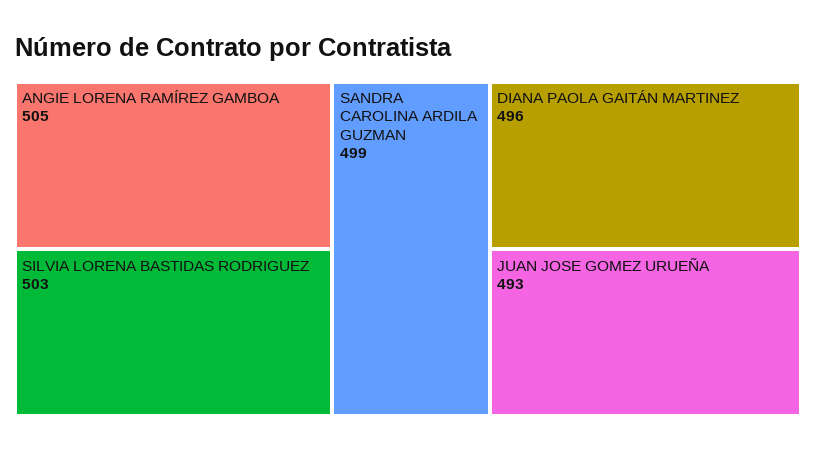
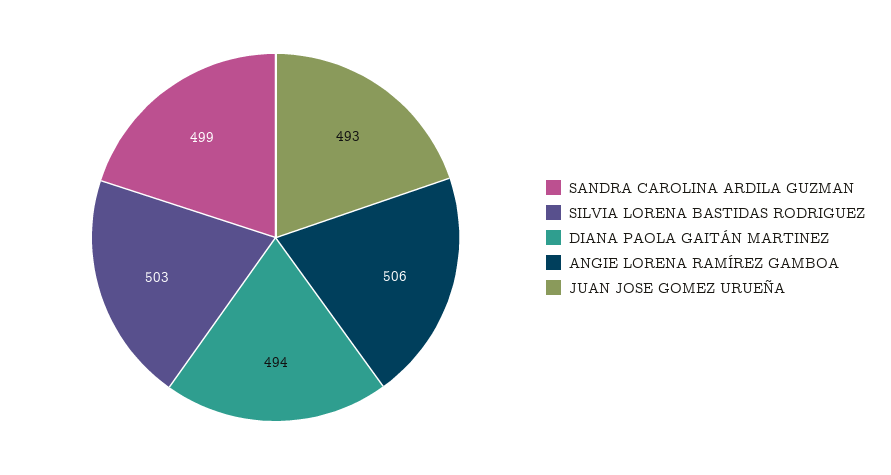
ANGIE LORENA RAMÍREZ GAMBOA: 505 -> 506
DIANA PAOLA GAITÁN MARTINEZ: 496 -> 494

